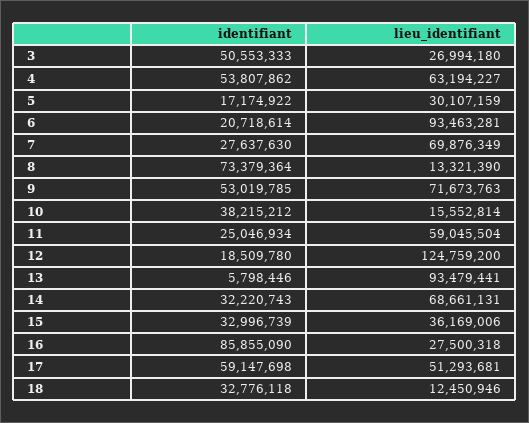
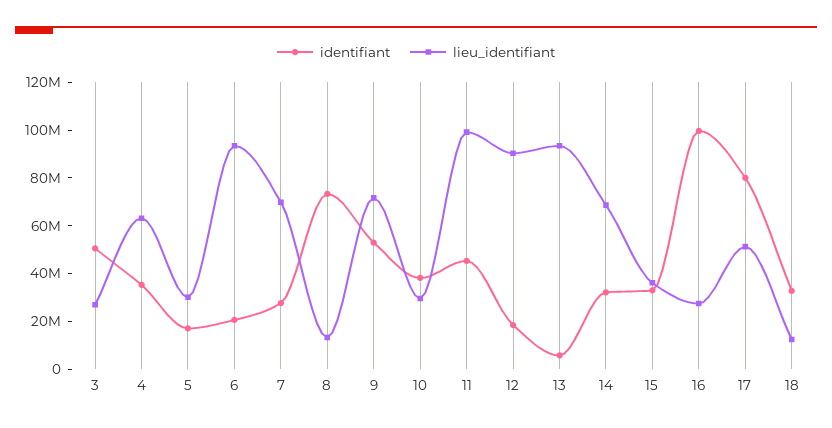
identifiant, 4: 53807862 -> 35000000
lieu_identifiant, 10: 15552814 -> 30000000
identifiant, 11: 25046934 -> 45000000
lieu_identifiant, 11: 59045504 -> 100000000
lieu_identifiant, 12: 124759200 -> 90000000
identifiant, 16: 85855090 -> 100000000
identifiant, 17: 59147698 -> 80000000

